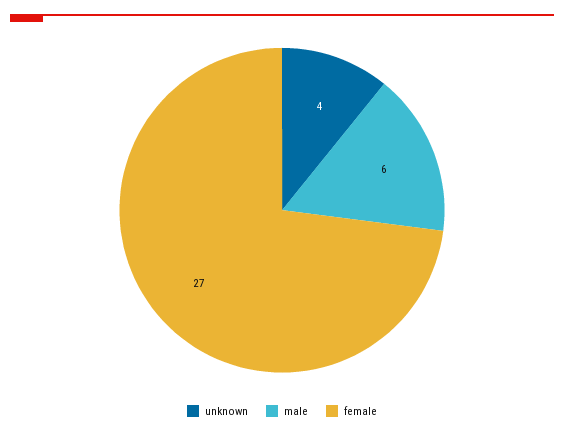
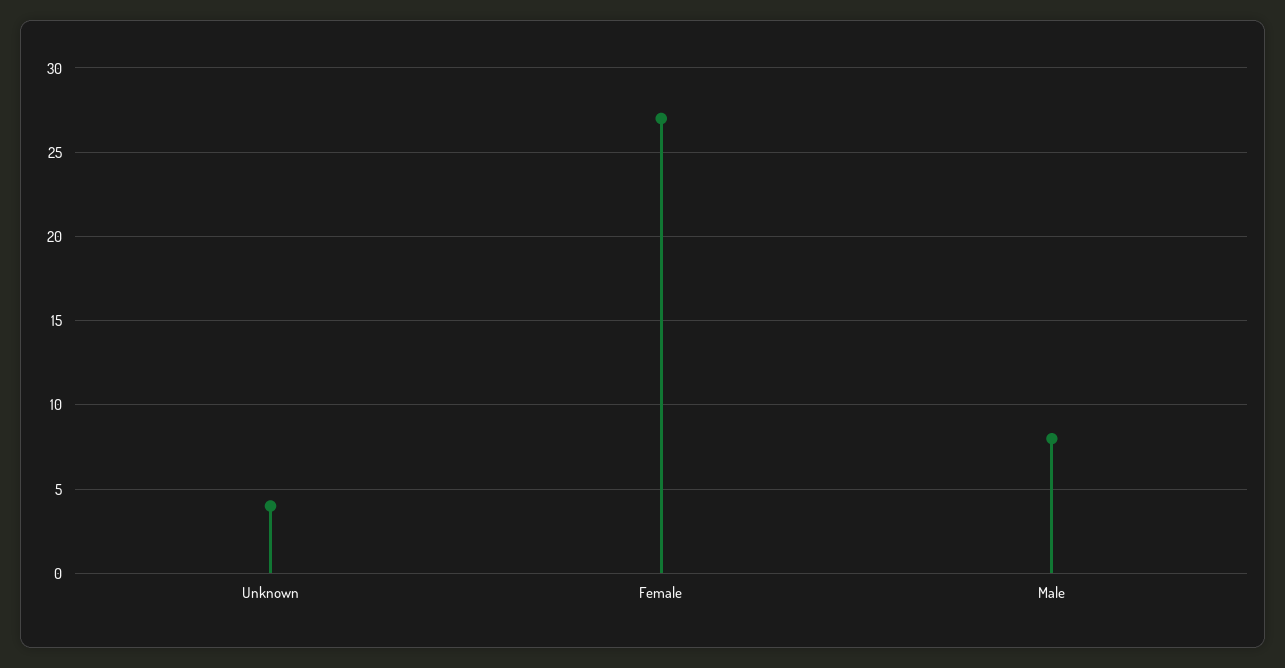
male: 6 -> 8

